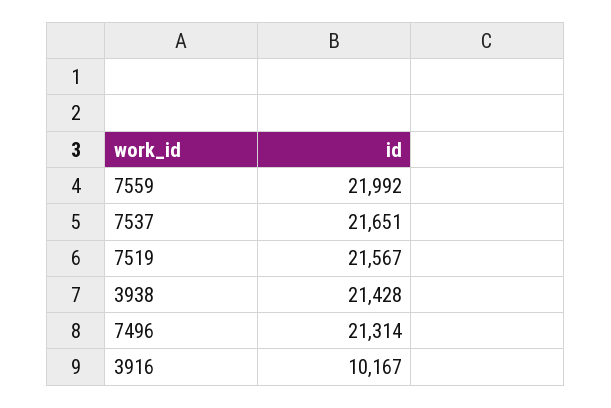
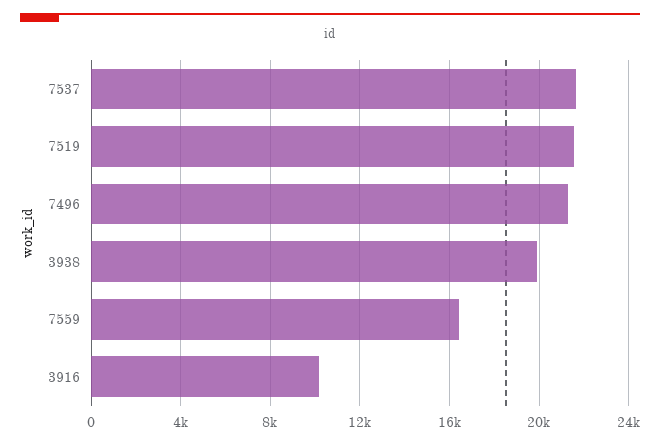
7559: 21992 -> 16500
3938: 21428 -> 20000

